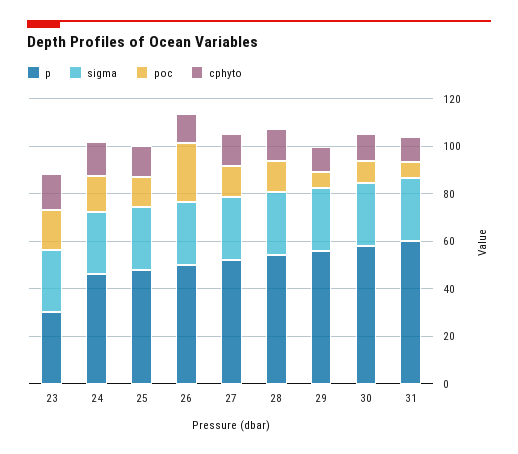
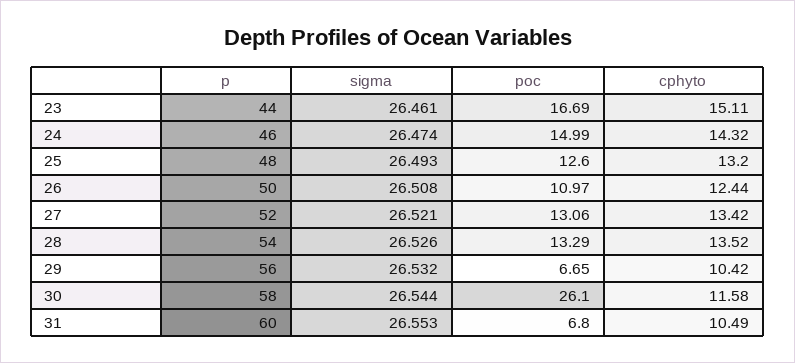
p, 23: 30 -> 44
poc, 26: 25 -> 10.97
poc, 30: 10 -> 26.1

